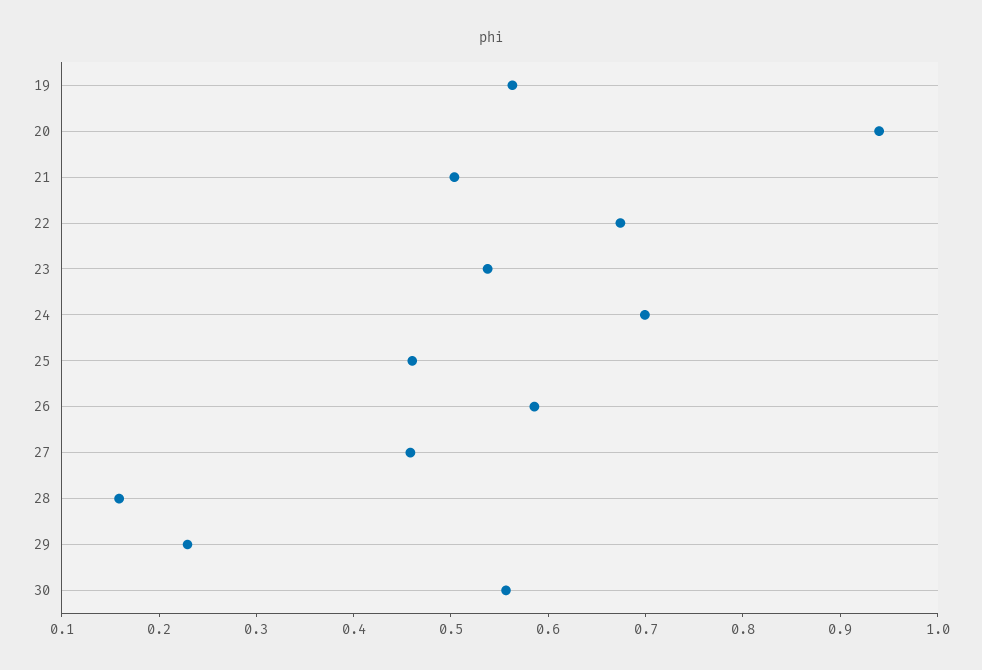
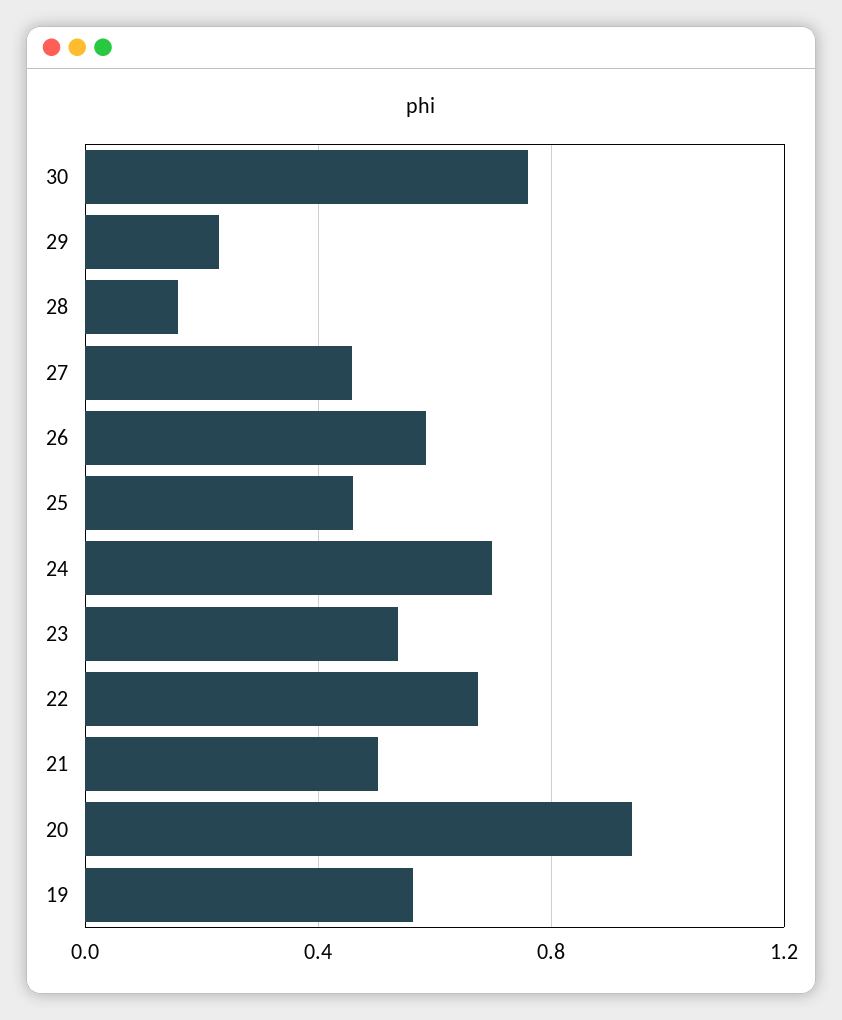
30: 0.56 -> 0.75

